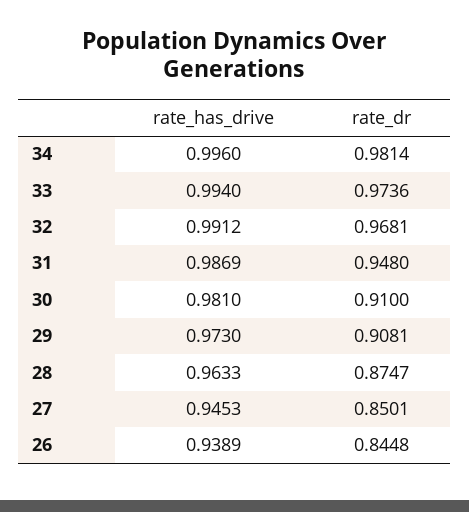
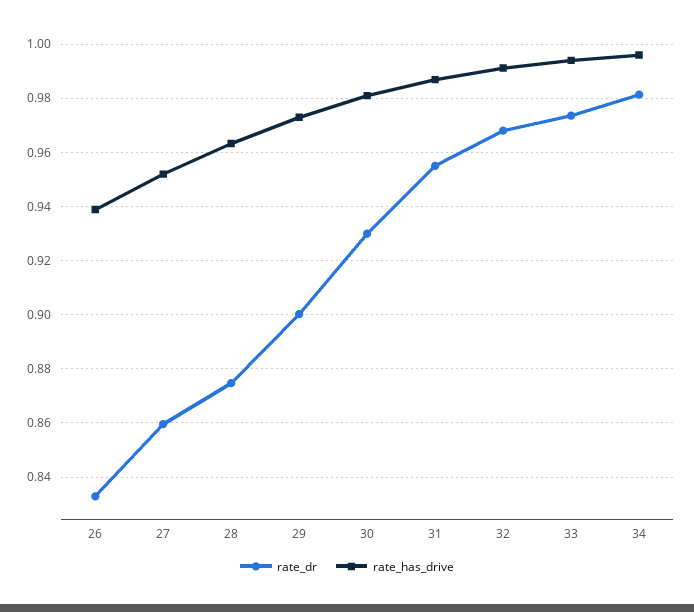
rate_dr, 31: 0.948 -> 0.955
rate_dr, 30: 0.91 -> 0.93
rate_dr, 29: 0.9081 -> 0.9
rate_has_drive, 27: 0.9453 -> 0.9525
rate_dr, 27: 0.8501 -> 0.86
rate_dr, 26: 0.8448 -> 0.8325

